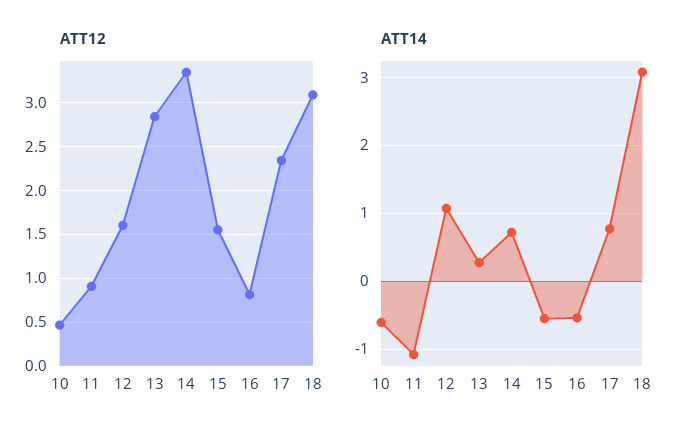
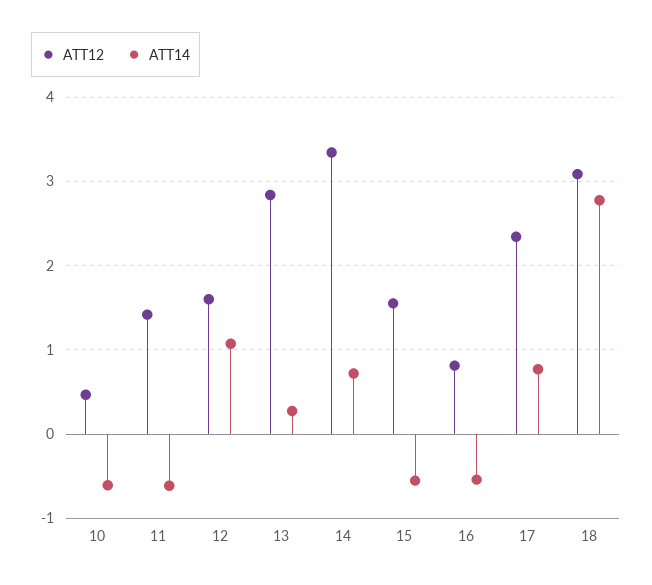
ATT12, 11: 0.9 -> 1.4
ATT14, 11: -1.1 -> -0.6
ATT14, 18: 3.1 -> 2.8

